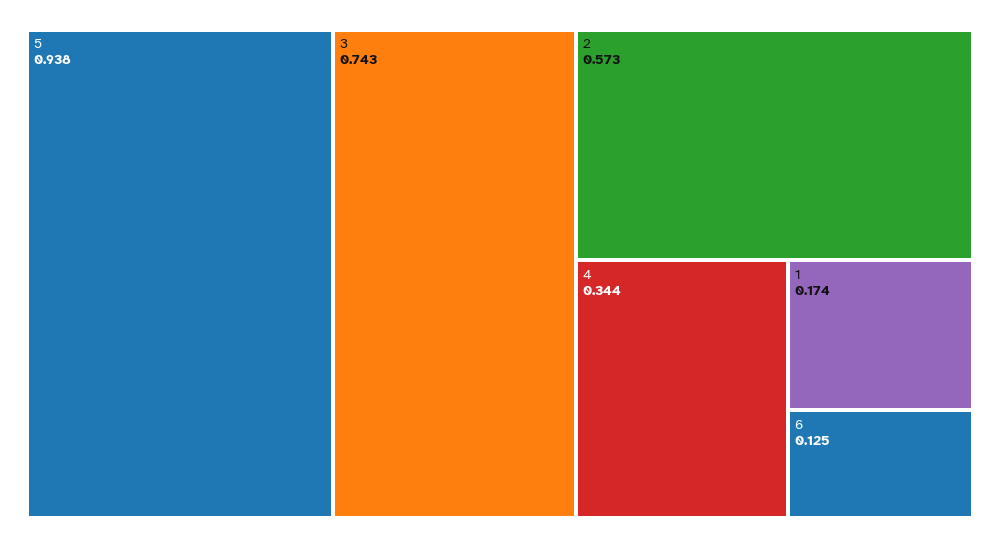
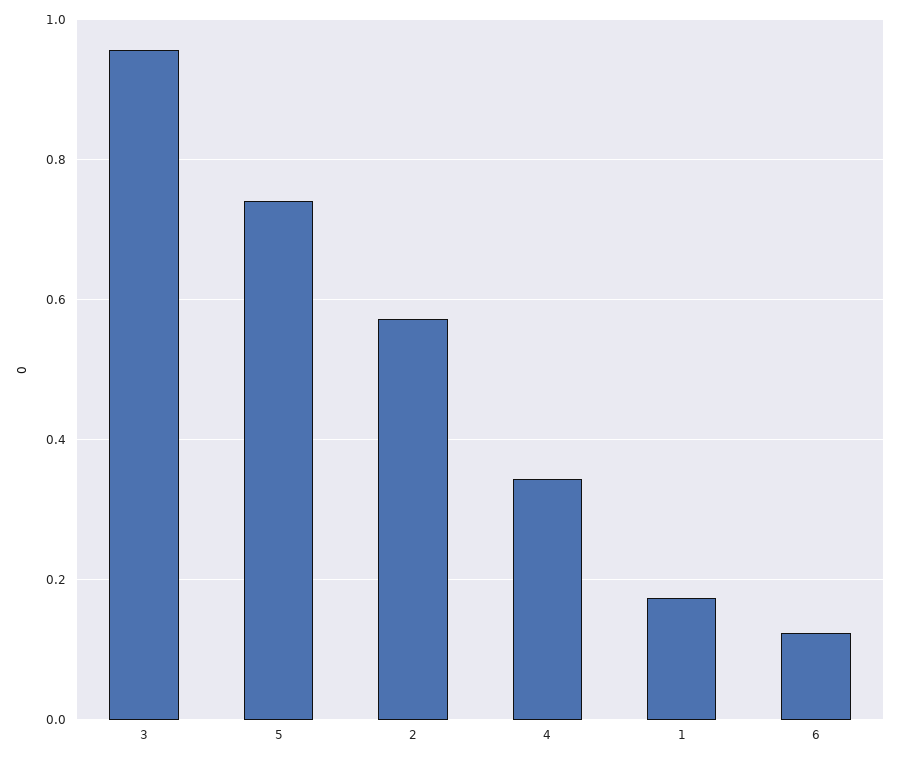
5: 0.938 -> 0.74
3: 0.743 -> 0.96

